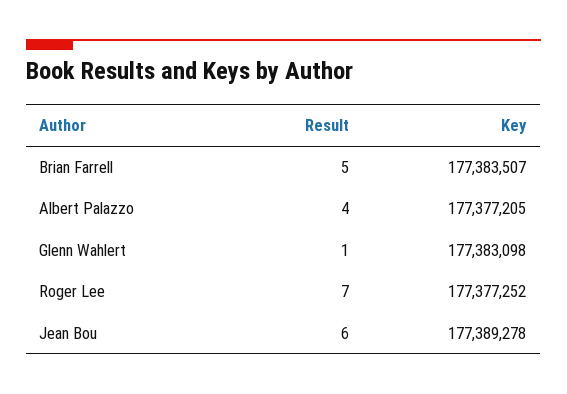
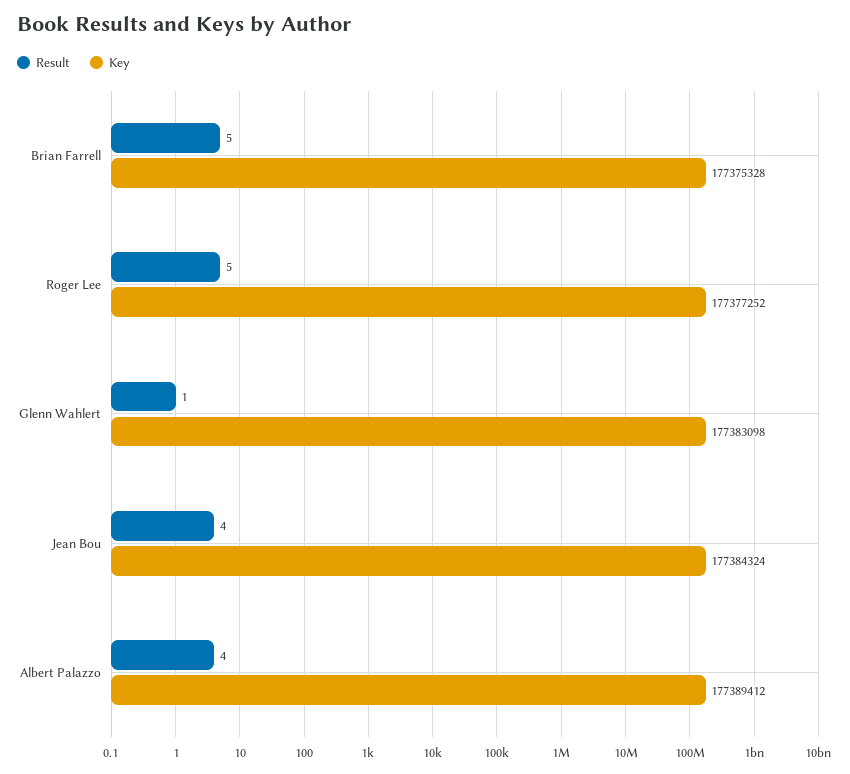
Key, Brian Farrell: 177383507 -> 177375328
Key, Albert Palazzo: 177377205 -> 177389412
Result, Roger Lee: 7 -> 5
Result, Jean Bou: 6 -> 4
Key, Jean Bou: 177389278 -> 177384324

